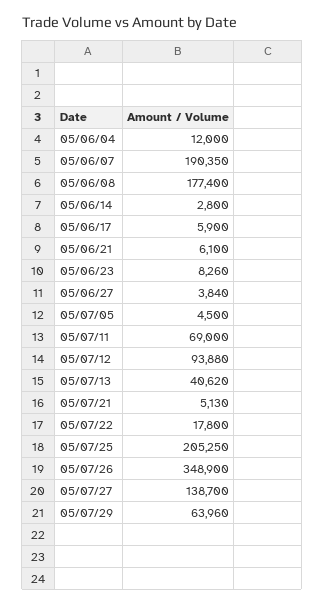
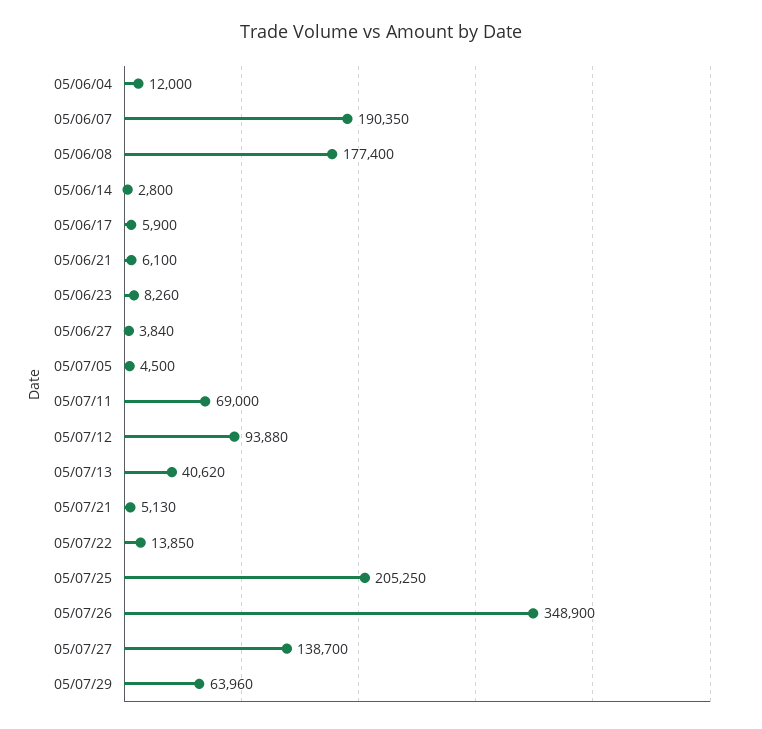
05/07/22: 17800 -> 13850

